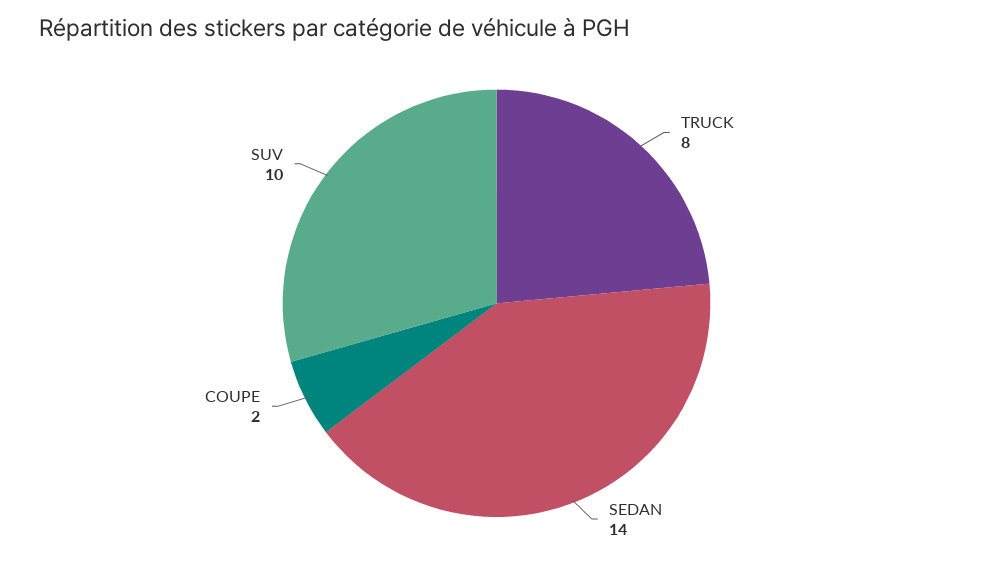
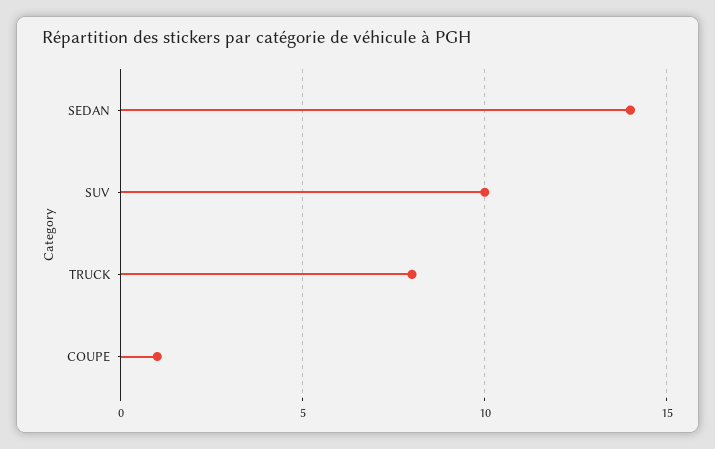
COUPE: 2 -> 1

